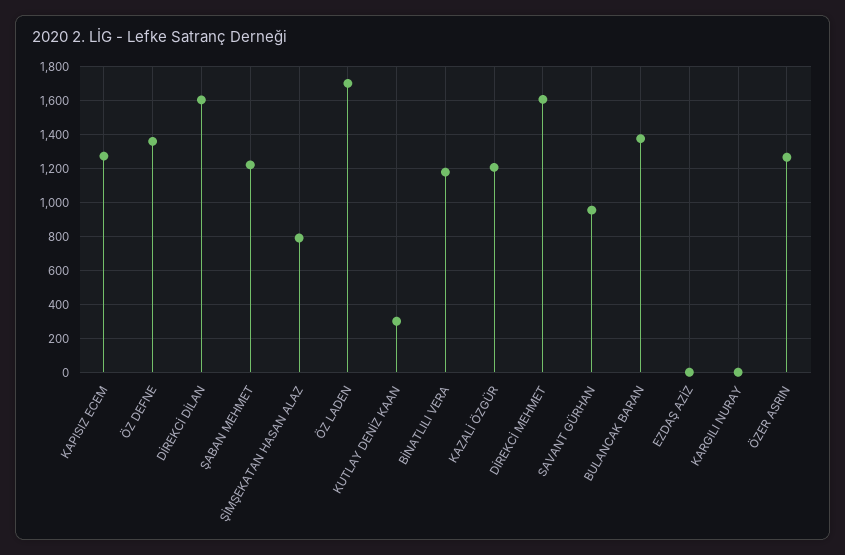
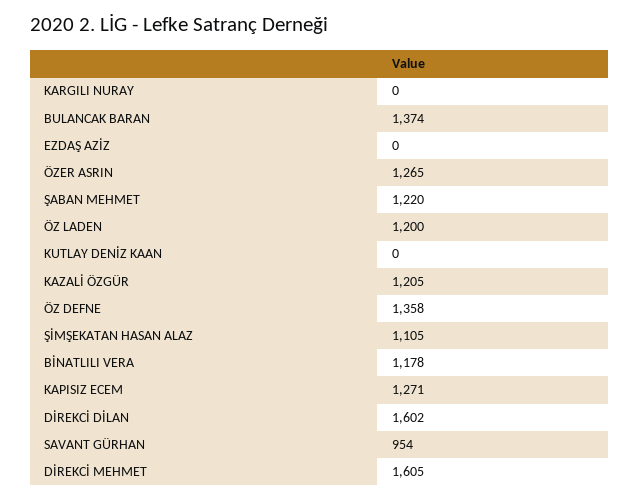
ŞİMŞEKATAN HASAN ALAZ: 800 -> 1105
ÖZ LADEN: 1700 -> 1200
KUTLAY DENİZ KAAN: 300 -> 0

